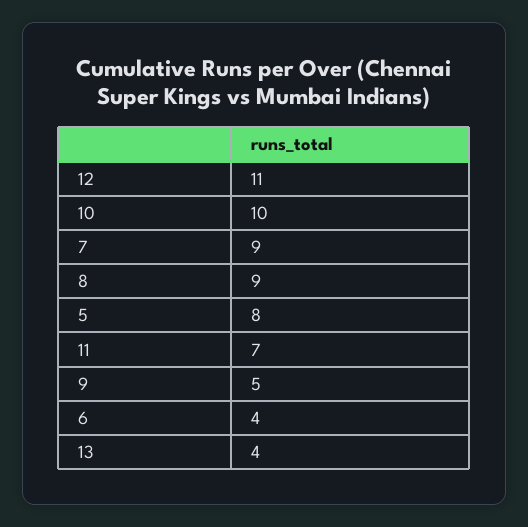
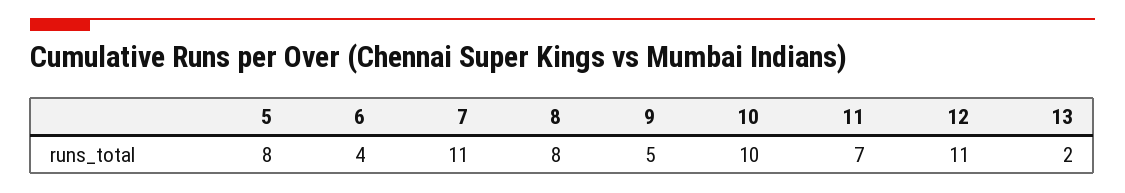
7: 9 -> 11
8: 9 -> 8
13: 4 -> 2

